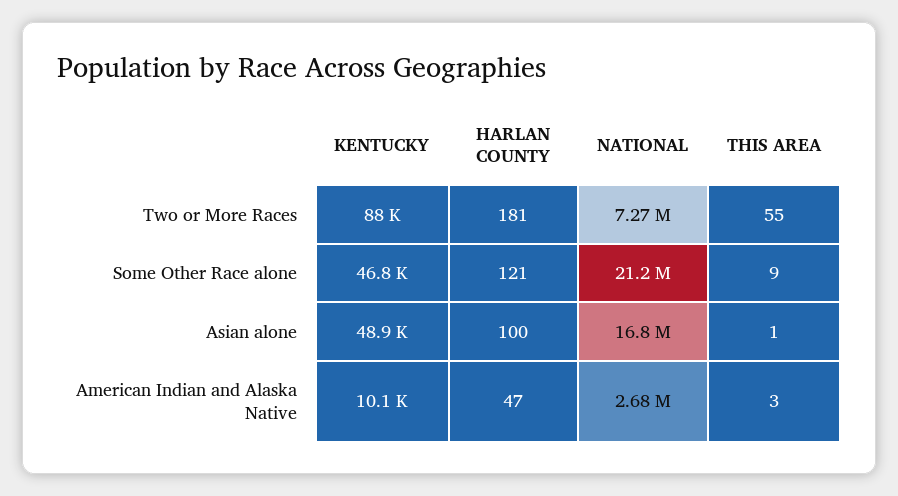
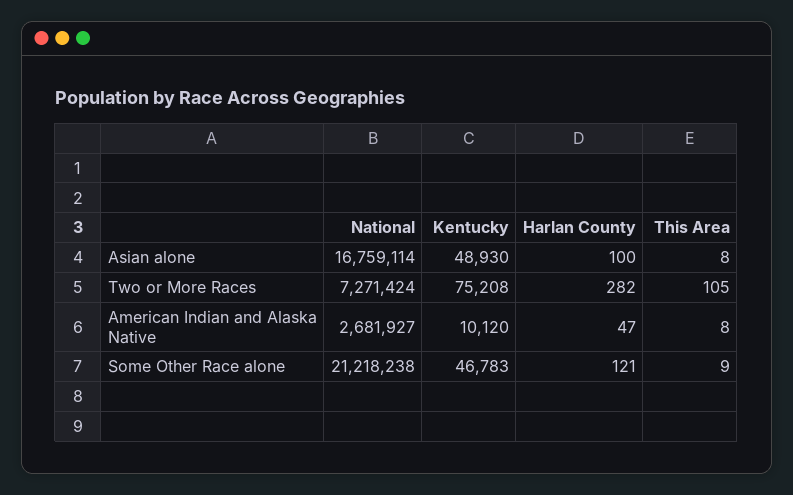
KENTUCKY, Two or More Races: 88000 -> 75208
HARLAN COUNTY, Two or More Races: 181 -> 282
THIS AREA, Two or More Races: 55 -> 105
THIS AREA, Asian alone: 1 -> 8
THIS AREA, American Indian and Alaska Native: 3 -> 8

